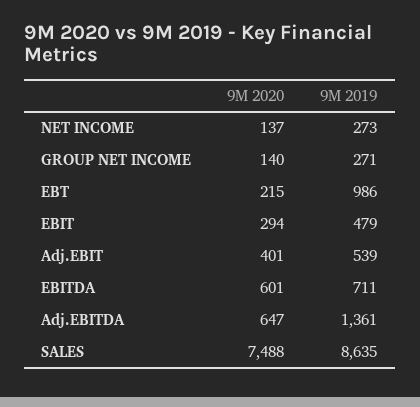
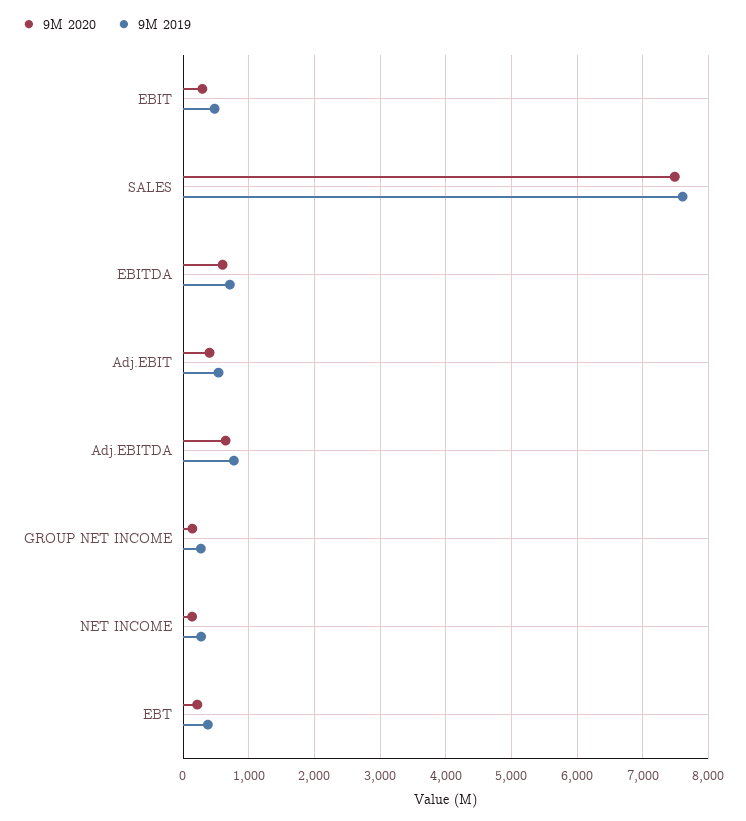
9M 2019, EBT: 986 -> 400
9M 2019, Adj.EBITDA: 1361 -> 800
9M 2019, SALES: 8635 -> 7600

